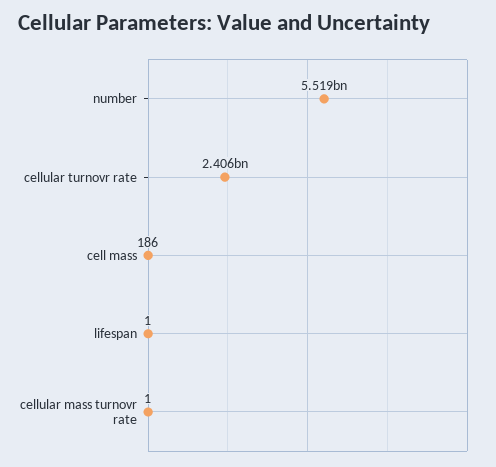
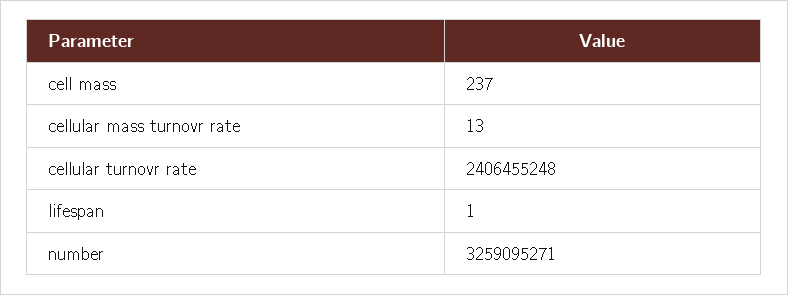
number: 5519000000 -> 3259095271
cell mass: 186 -> 237
cellular mass turnovr rate: 1 -> 13

